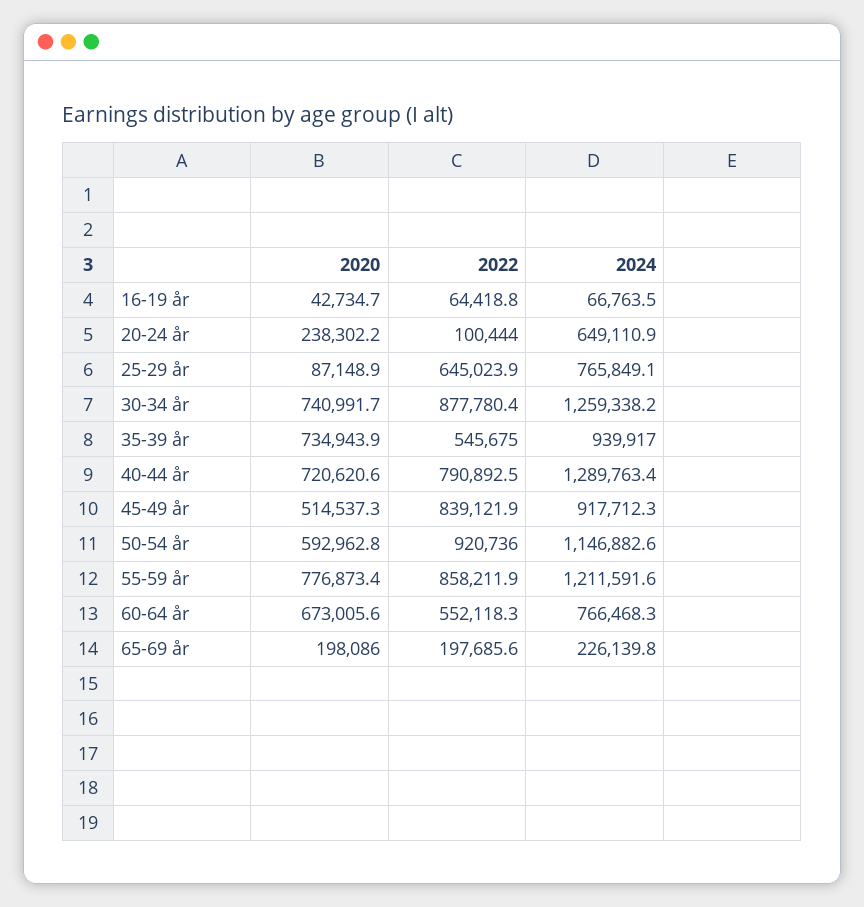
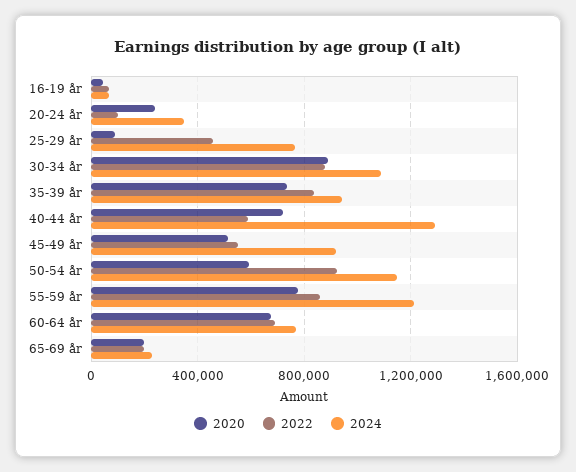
2024, 20-24 år: 649110.9 -> 350000
2022, 25-29 år: 645023.9 -> 450000
2020, 30-34 år: 740991.7 -> 900000
2024, 30-34 år: 1259338.2 -> 1100000
2022, 35-39 år: 545675 -> 850000
2022, 40-44 år: 790892.5 -> 600000
2022, 45-49 år: 839121.9 -> 550000
2022, 60-64 år: 552118.3 -> 700000

